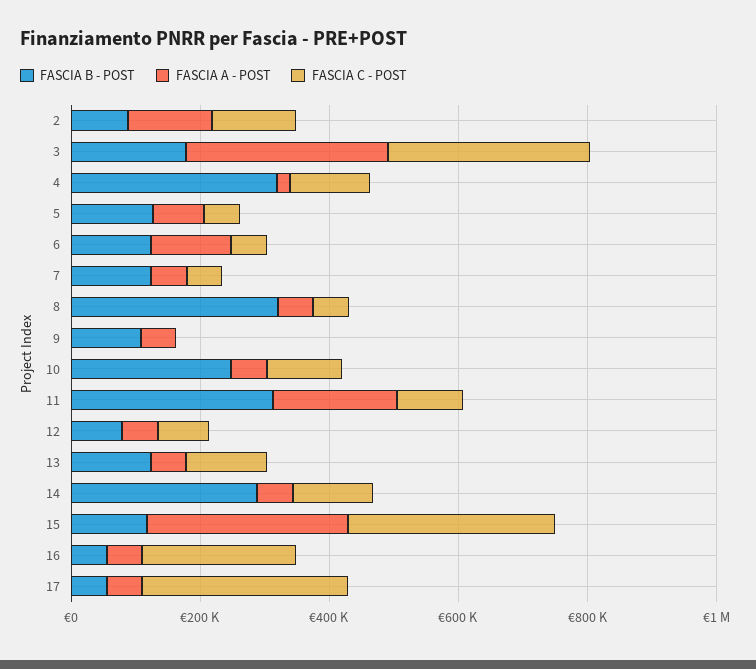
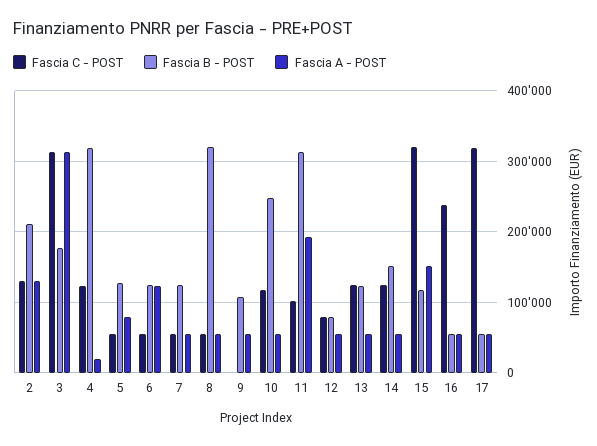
FASCIA B - POST, 2: 100000 -> 210000
FASCIA B - POST, 14: 300000 -> 150000
FASCIA A - POST, 15: 300000 -> 150000

